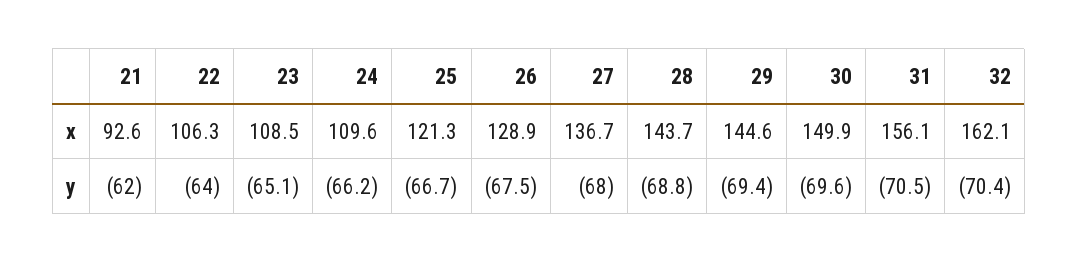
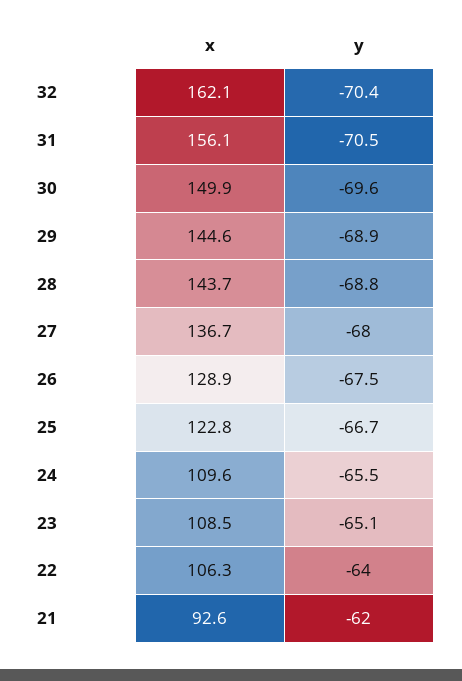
25, x: 121.3 -> 122.8
24, y: -66.2 -> -65.5
29, y: -69.4 -> -68.9

